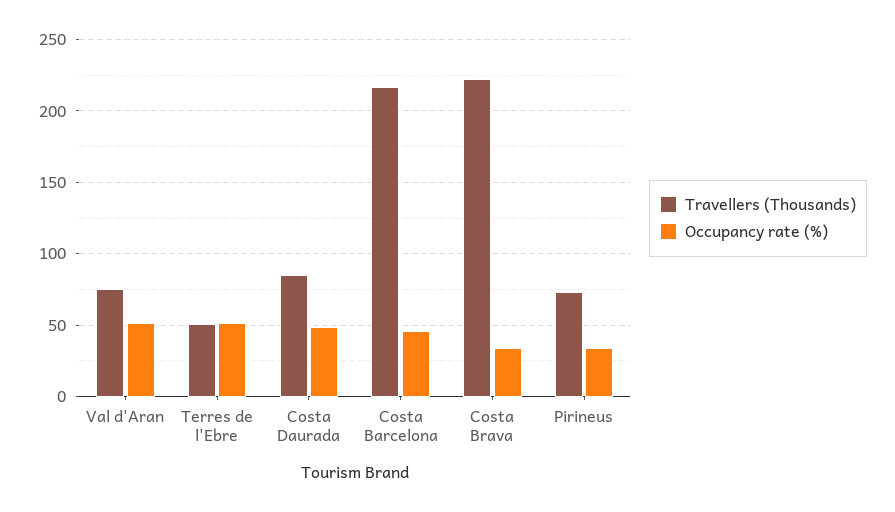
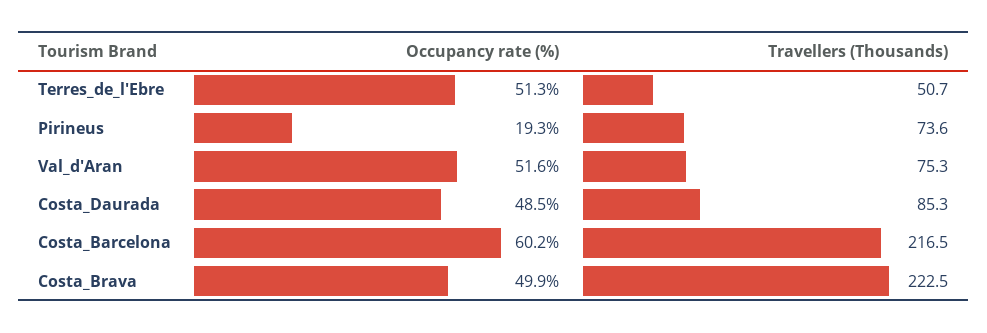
Occupancy rate (%), Costa Barcelona: 45 -> 60.2
Occupancy rate (%), Costa Brava: 35 -> 49.9
Occupancy rate (%), Pirineus: 35 -> 19.3

